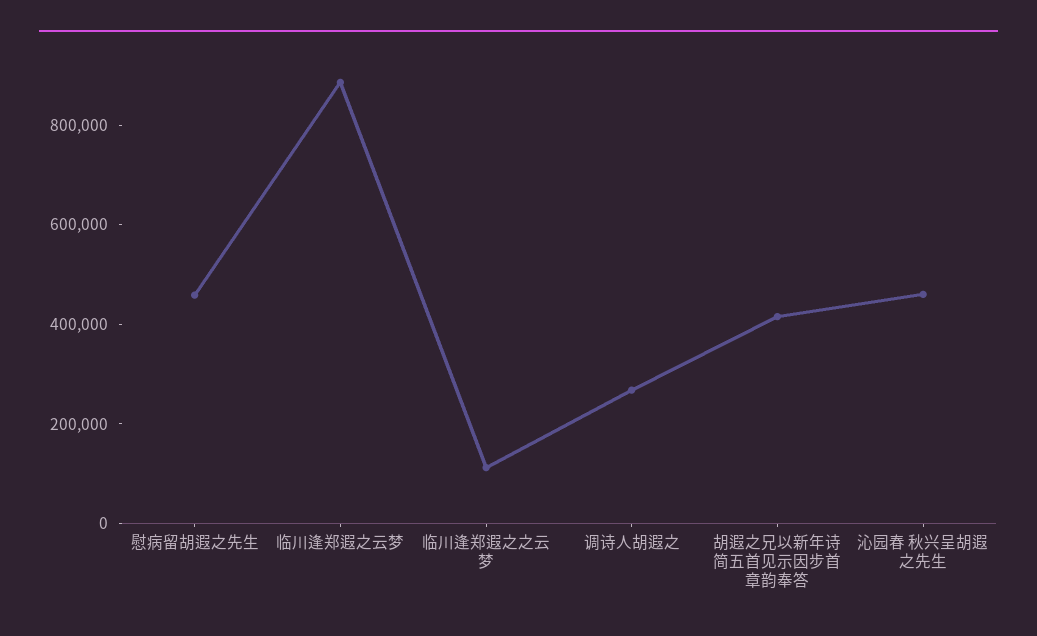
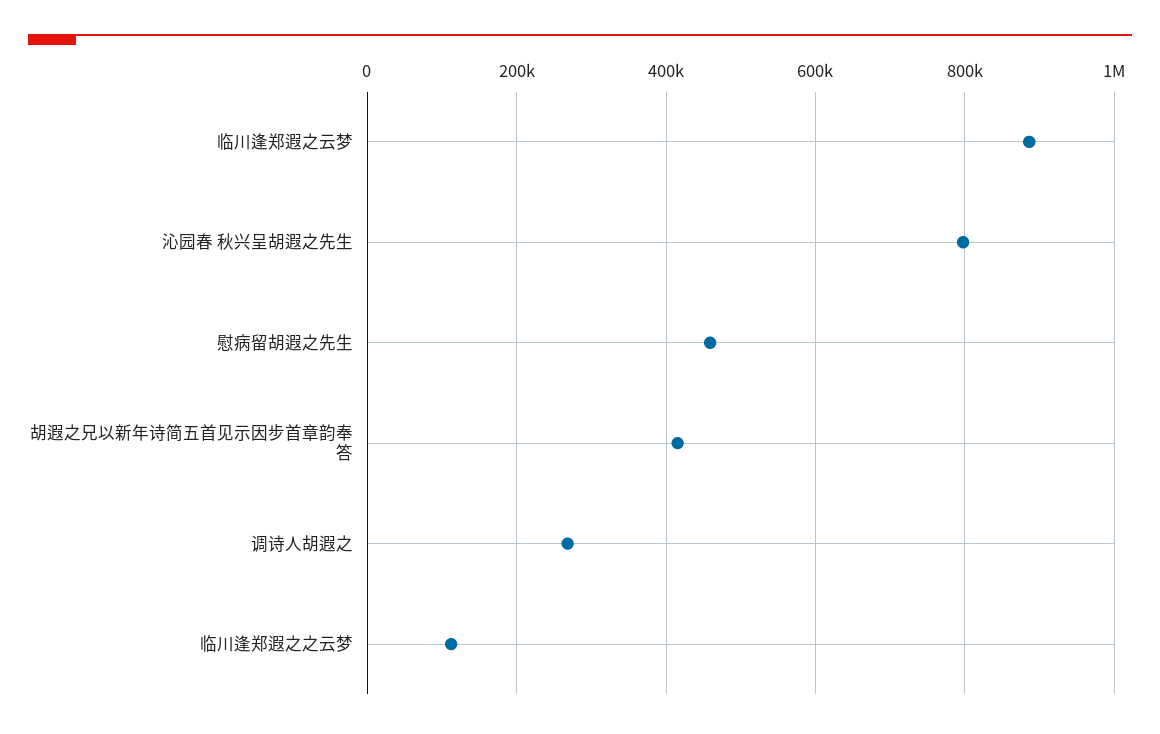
沁园春 秋兴呈胡遐之先生: 450000 -> 800000

